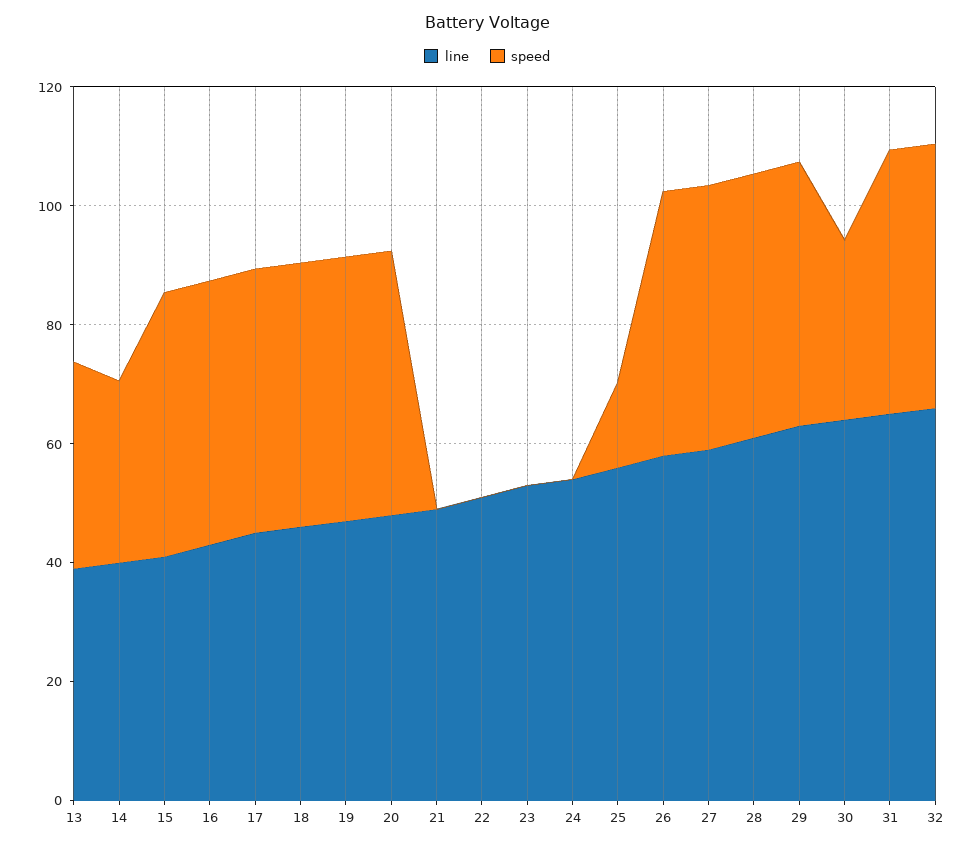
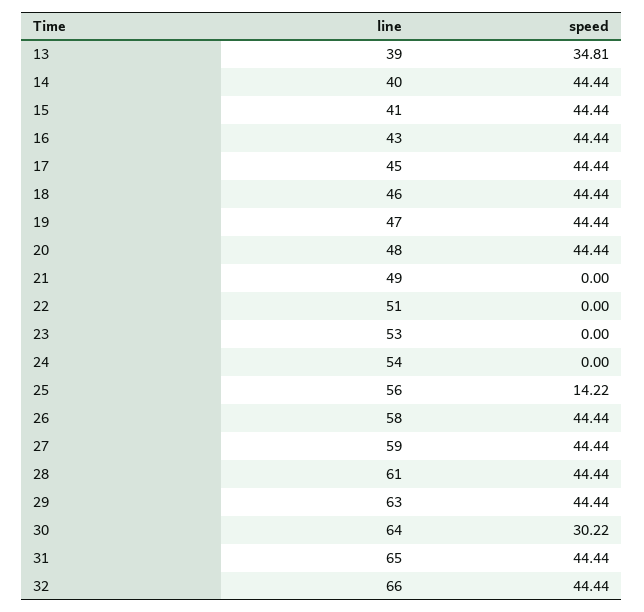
speed, 14: 30 -> 44.44

